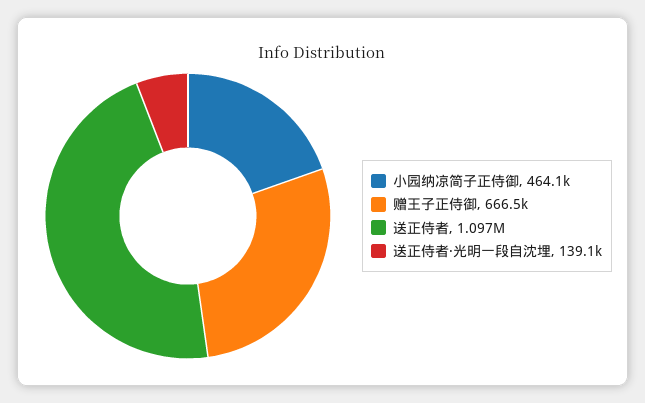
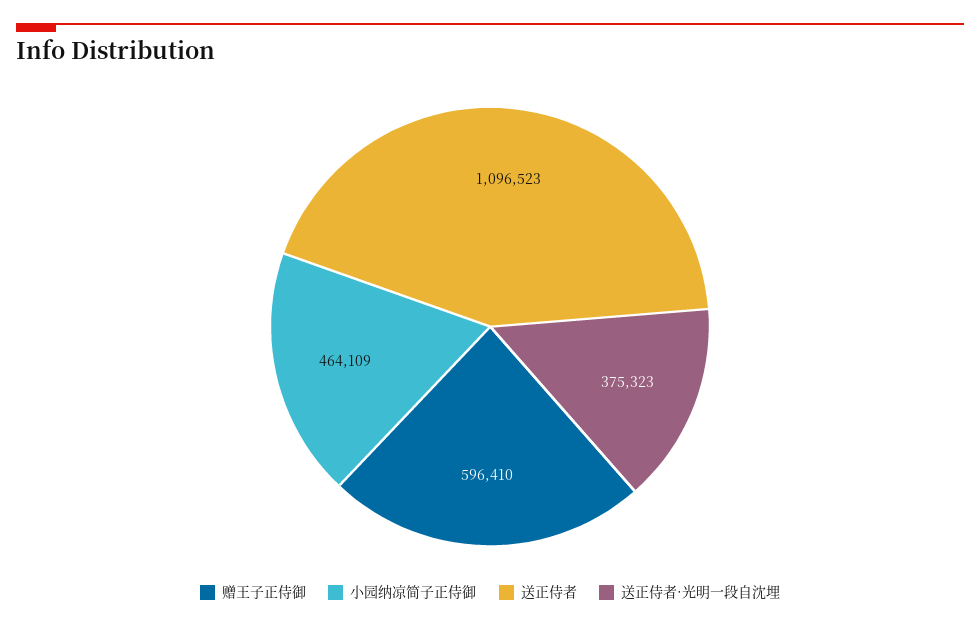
赠王子正侍御: 666500 -> 596410
送正侍者·光明一段自沈埋: 139100 -> 375323

